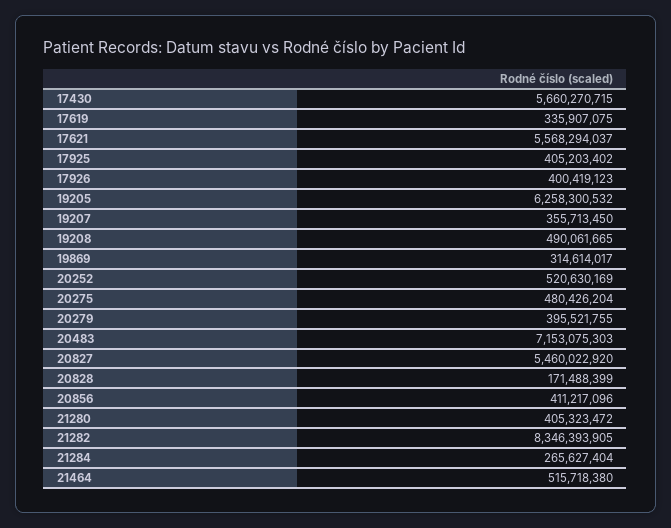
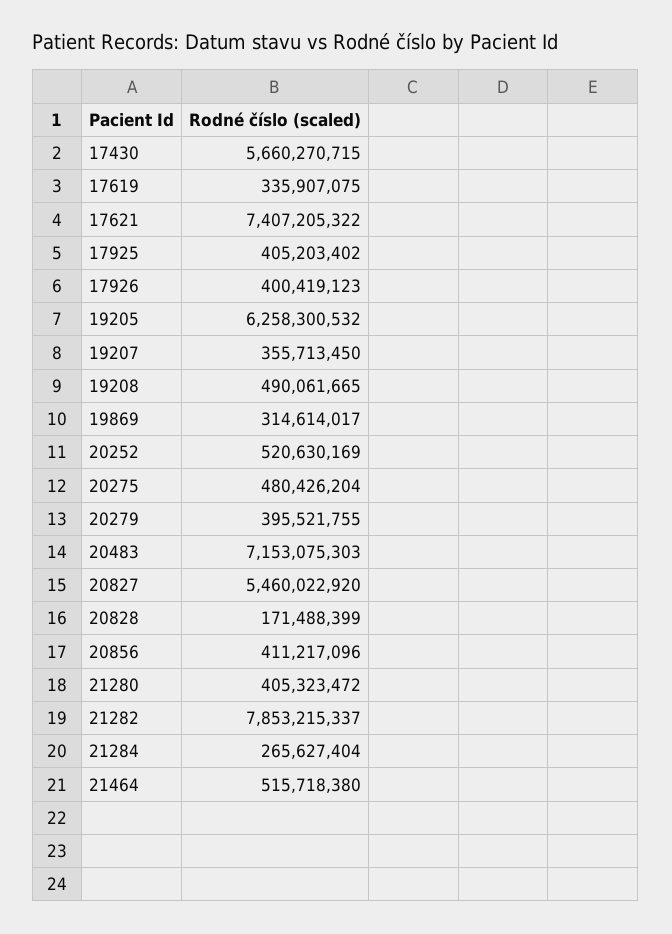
17621: 5568294037 -> 7407205322
21282: 8346393905 -> 7853215337

